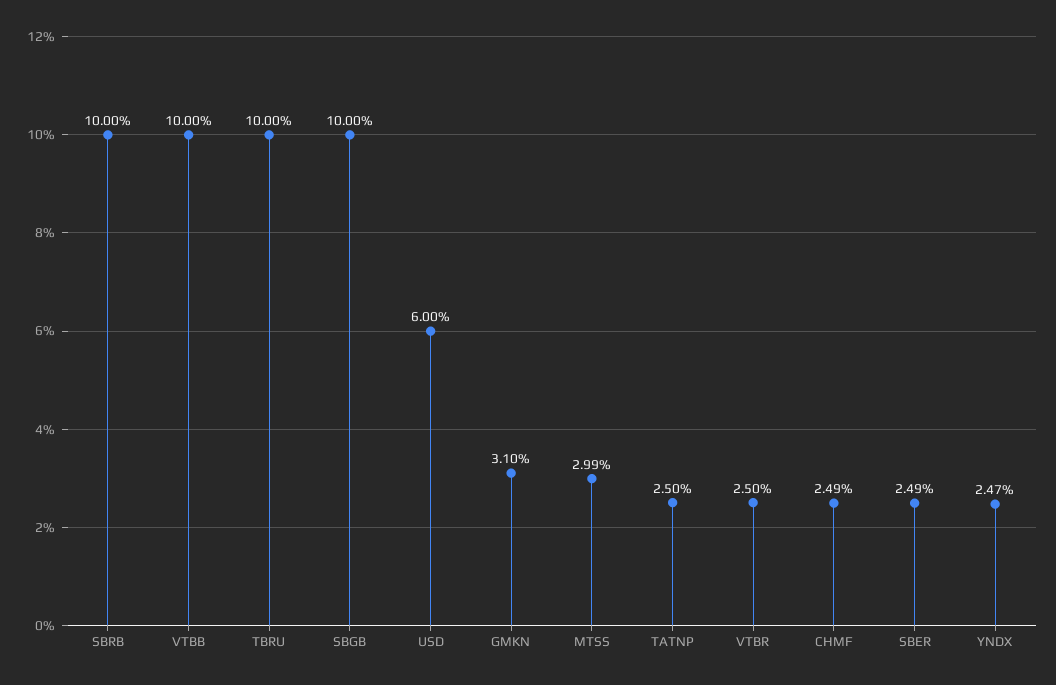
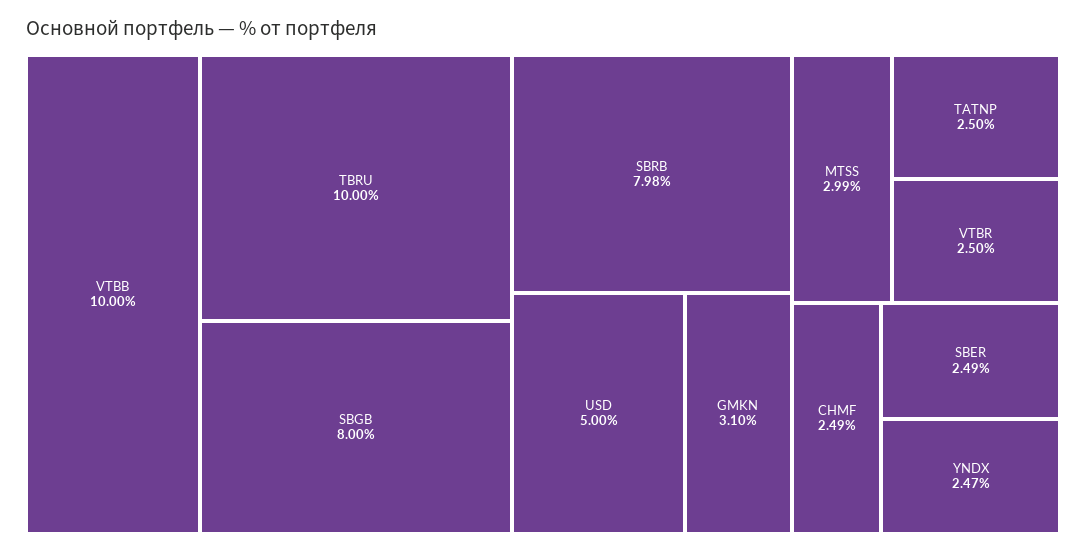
SBRB: 10 -> 7.98
SBGB: 10 -> 8
USD: 6 -> 5

